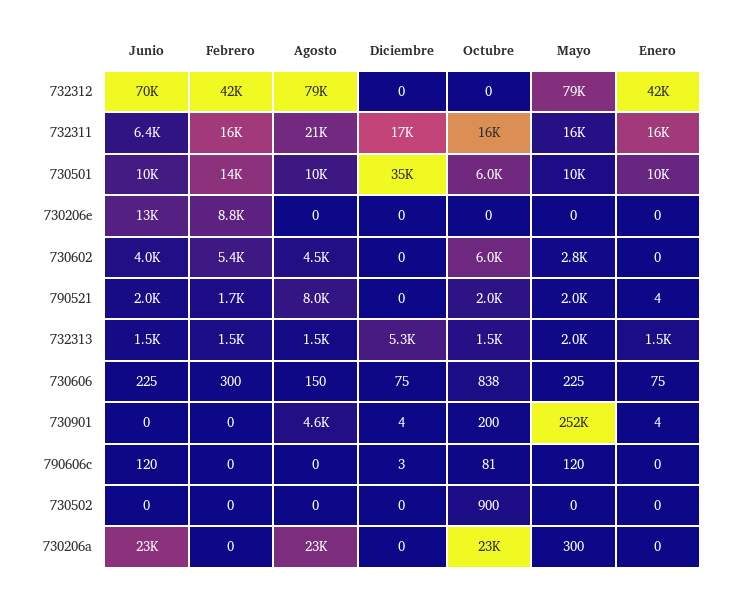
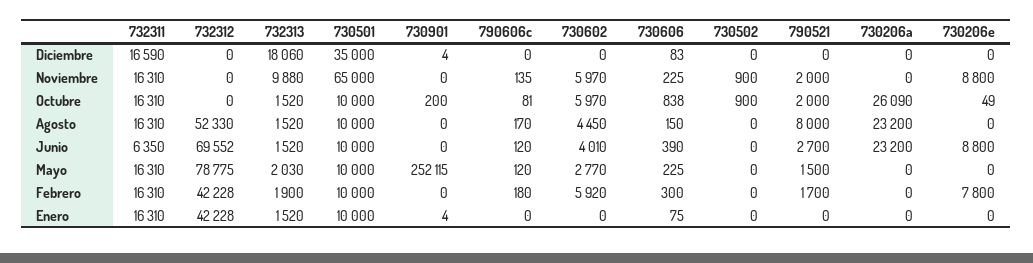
Agosto, 732312: 79000 -> 52330
Agosto, 732311: 21000 -> 16310
Febrero, 730501: 14000 -> 10000
Octubre, 730501: 6000 -> 10000
Junio, 730206e: 13000 -> 8800
Febrero, 730206e: 8800 -> 7800
Octubre, 730206e: 0 -> 49
Febrero, 730602: 5400 -> 5920
Junio, 790521: 2000 -> 2700
Mayo, 790521: 2000 -> 1500
Enero, 790521: 4 -> 0
Febrero, 732313: 1500 -> 1900
Diciembre, 732313: 5300 -> 18060
Junio, 730606: 225 -> 390
Diciembre, 730606: 75 -> 83
Agosto, 730901: 4600 -> 0
Febrero, 790606c: 0 -> 180
Agosto, 790606c: 0 -> 170
Diciembre, 790606c: 3 -> 0
Octubre, 730206a: 23000 -> 26090
Mayo, 730206a: 300 -> 0
Noviembre, 732311: none -> 16310
Noviembre, 732312: none -> 0
Noviembre, 732313: none -> 9880
Noviembre, 730501: none -> 65000
Noviembre, 730901: none -> 0
Noviembre, 790606c: none -> 135
Noviembre, 730602: none -> 5970
Noviembre, 730606: none -> 225
Noviembre, 730502: none -> 900
Noviembre, 790521: none -> 2000
Noviembre, 730206a: none -> 0
Noviembre, 730206e: none -> 8800

